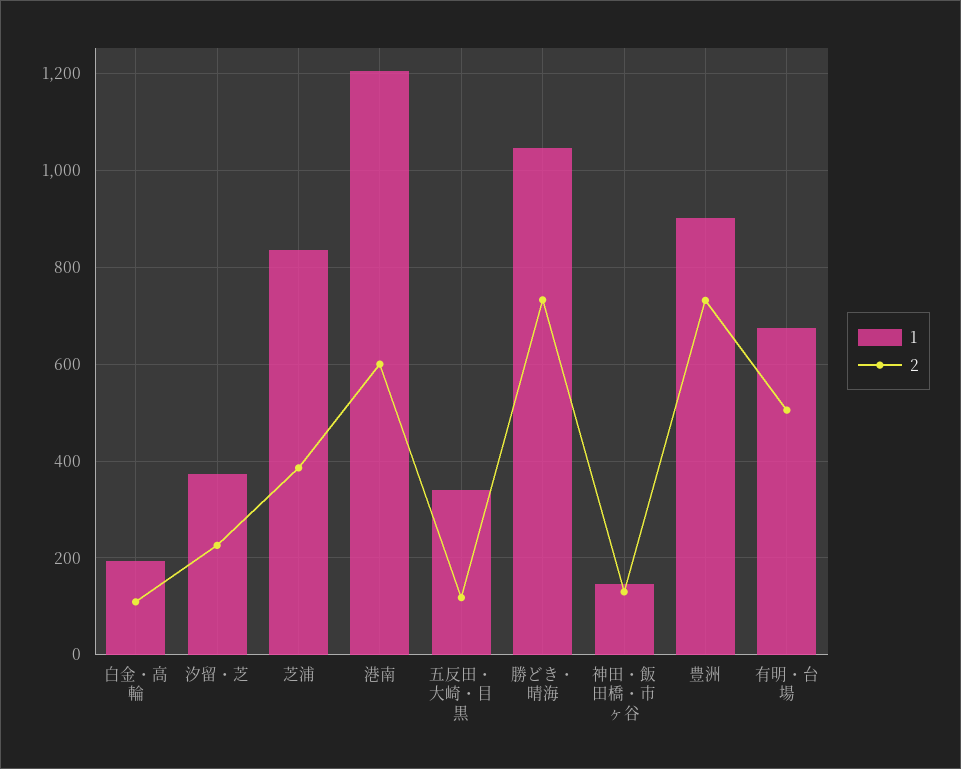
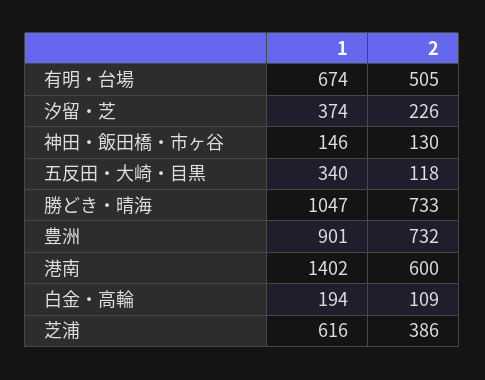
1, 芝浦: 840 -> 616
1, 港南: 1200 -> 1402

